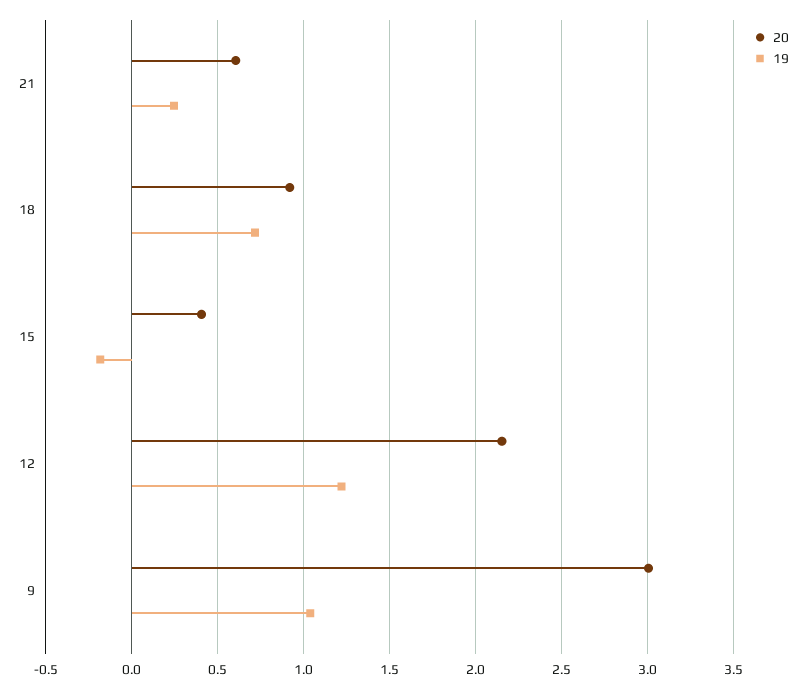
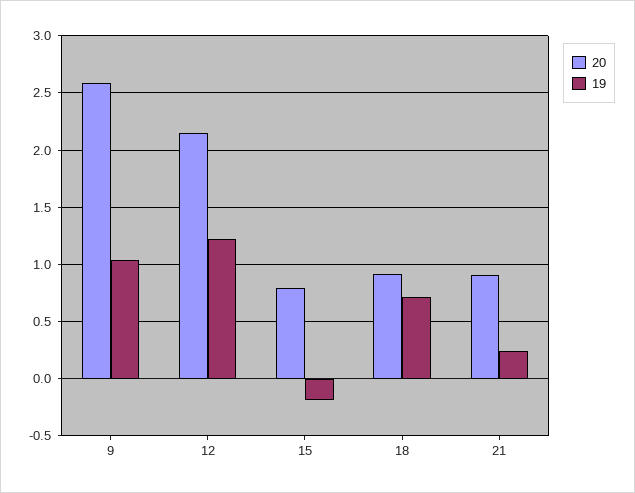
20, 21: 0.6 -> 0.9
20, 15: 0.4 -> 0.8
20, 9: 3 -> 2.6

